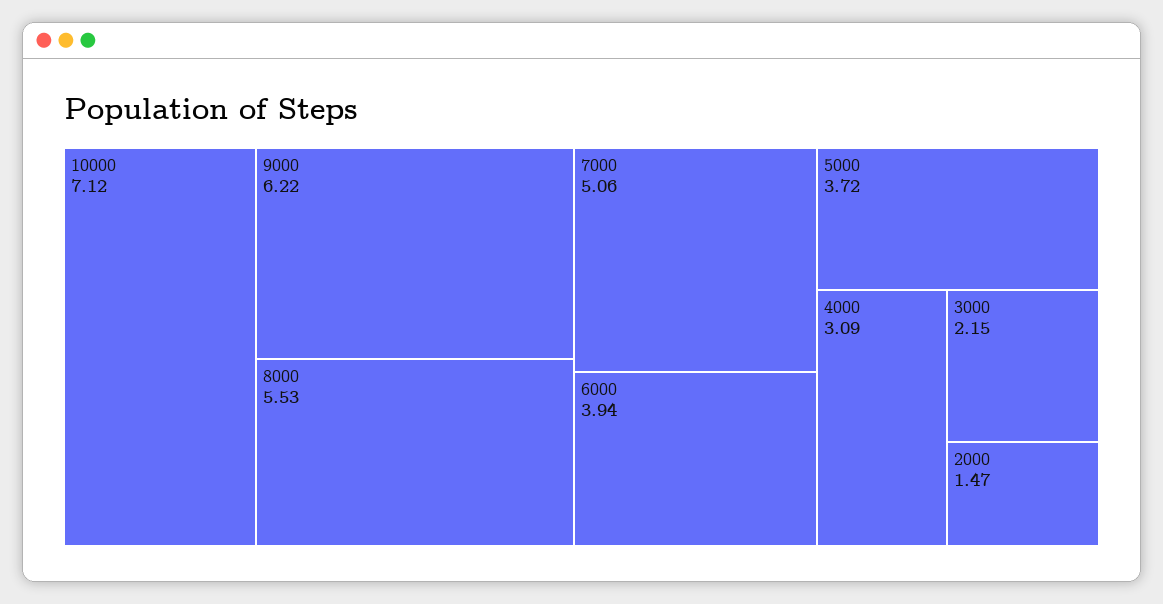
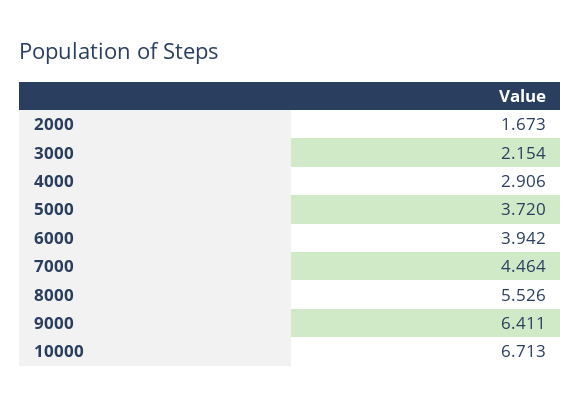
10000: 7.12 -> 6.713
9000: 6.22 -> 6.411
7000: 5.06 -> 4.464
4000: 3.09 -> 2.906
2000: 1.47 -> 1.673

